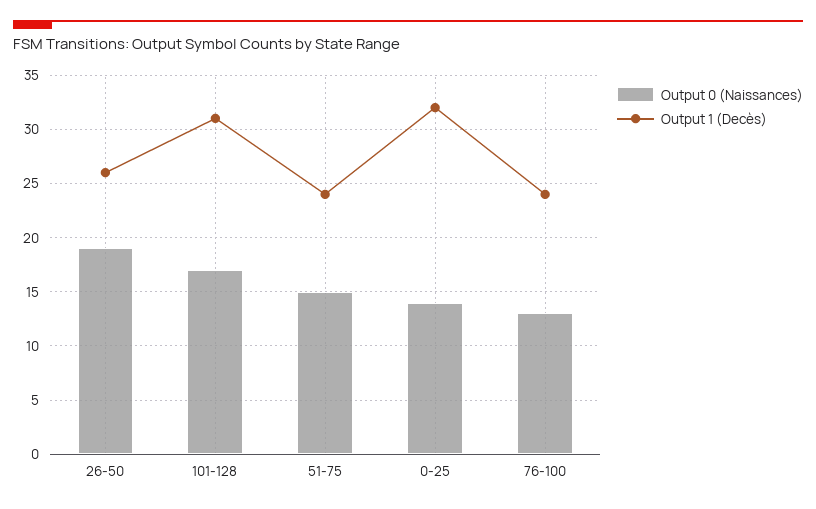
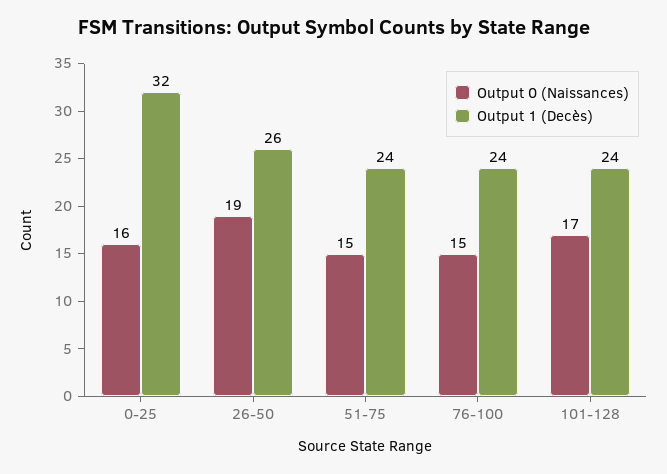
Output 1 (Decès), 101-128: 31 -> 24
Output 0 (Naissances), 0-25: 14 -> 16
Output 0 (Naissances), 76-100: 13 -> 15

